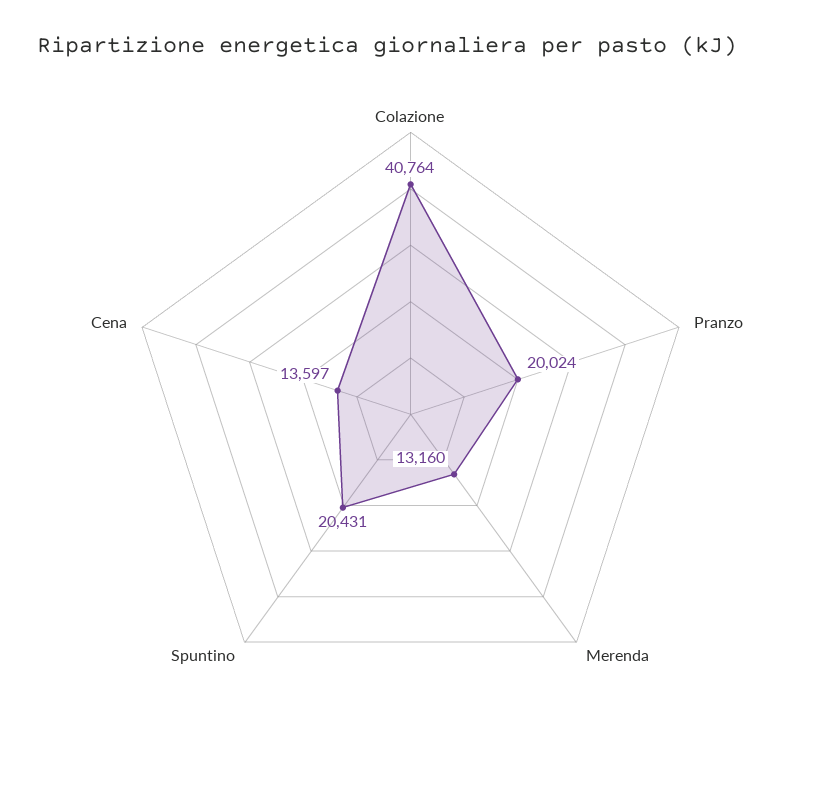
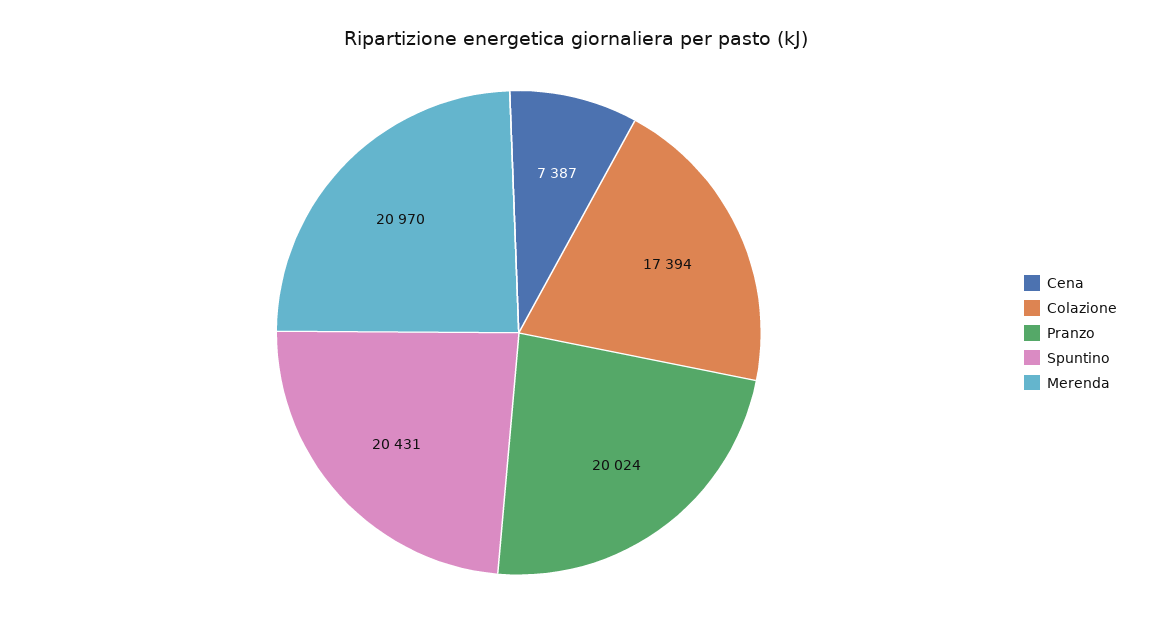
Colazione: 40764 -> 17394
Merenda: 13160 -> 20970
Cena: 13597 -> 7387

